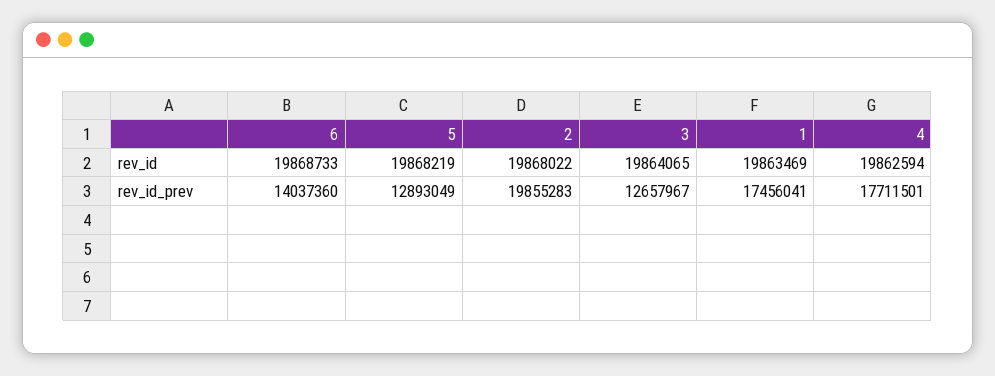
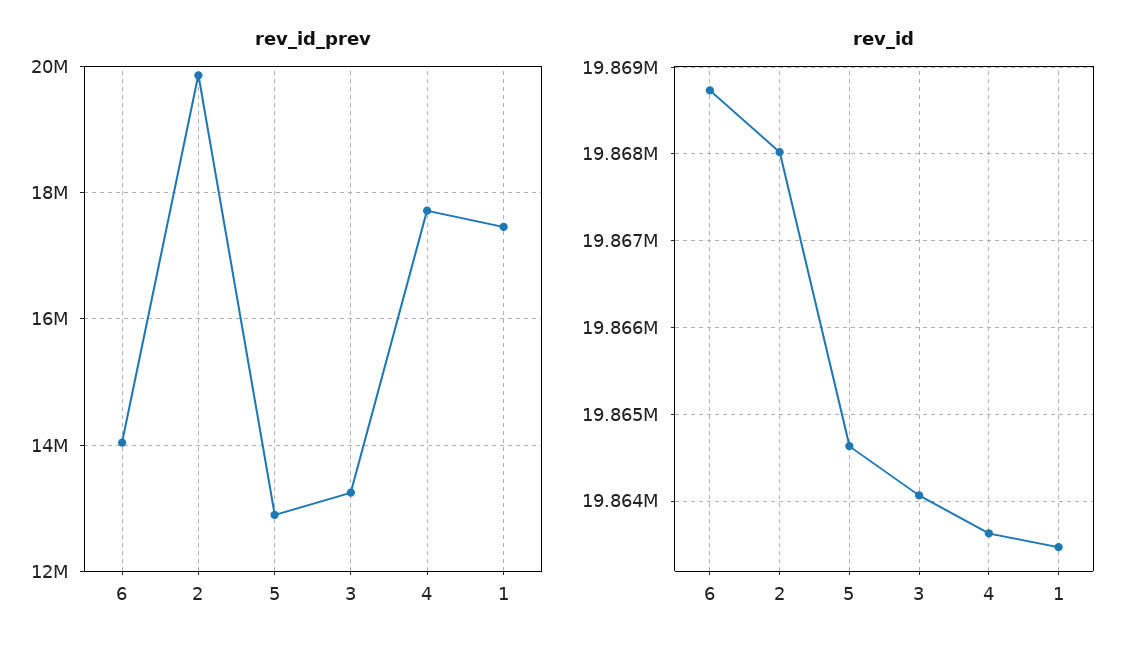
rev_id, 5: 19868219 -> 19864600
rev_id, 4: 19862594 -> 19863600
rev_id_prev, 3: 12657967 -> 13200000

